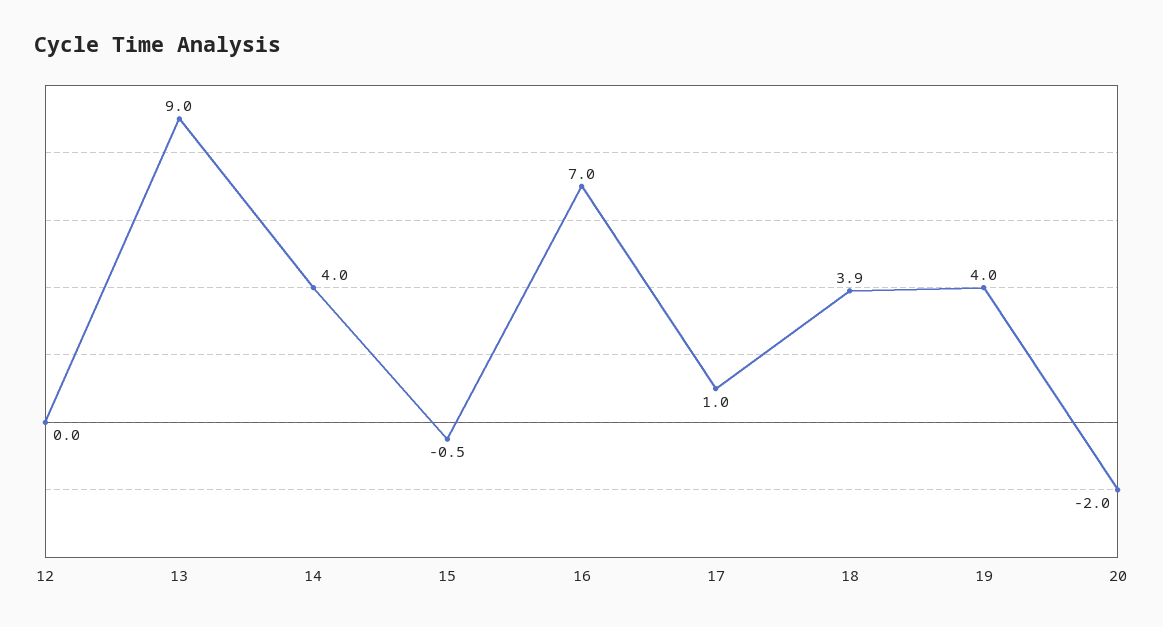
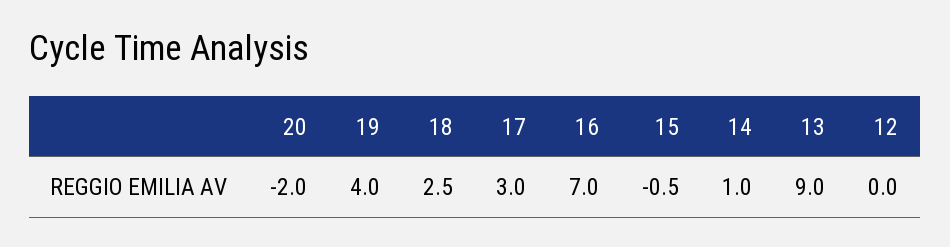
14: 4 -> 1
17: 1 -> 3
18: 3.9 -> 2.5

